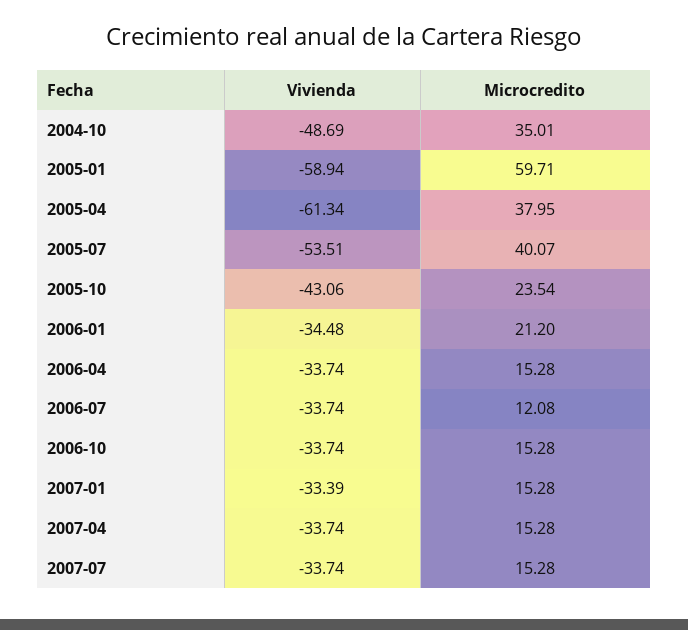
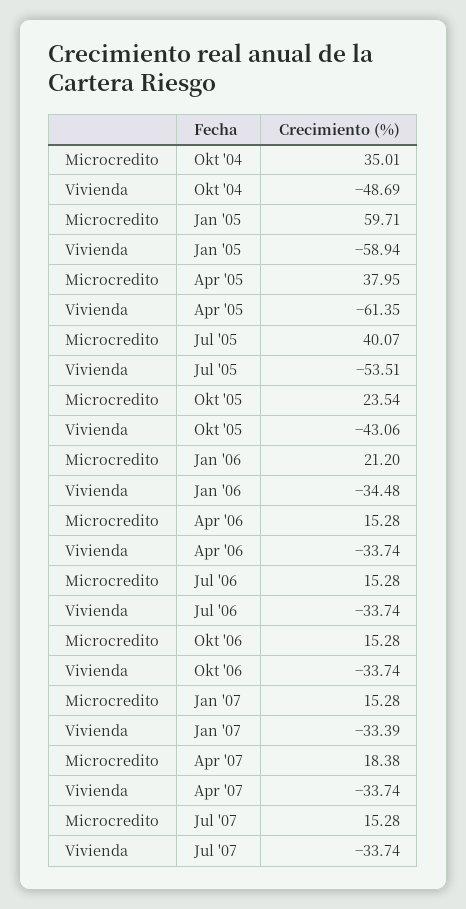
Vivienda, 2005-04: -61.34 -> -61.35
Microcredito, 2006-07: 12.08 -> 15.28
Microcredito, 2007-04: 15.28 -> 18.38

